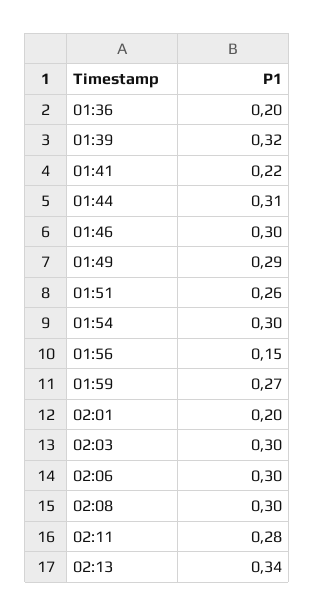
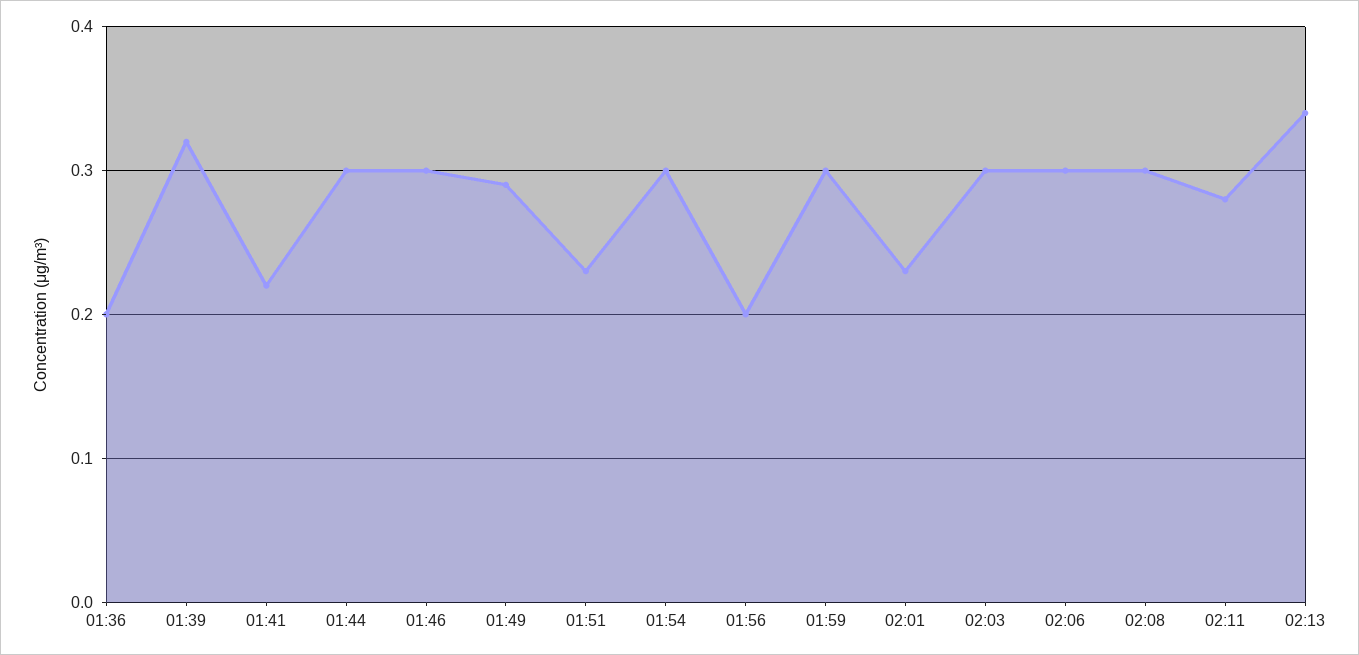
01:44: 0.31 -> 0.3
01:51: 0.26 -> 0.23
01:56: 0.15 -> 0.2
01:59: 0.27 -> 0.3
02:01: 0.2 -> 0.23

